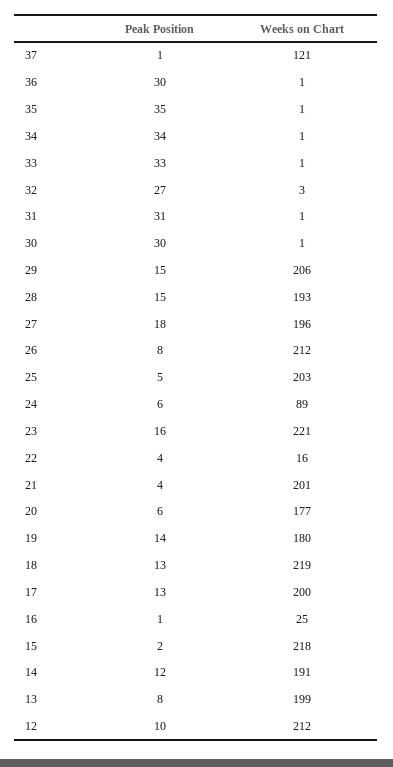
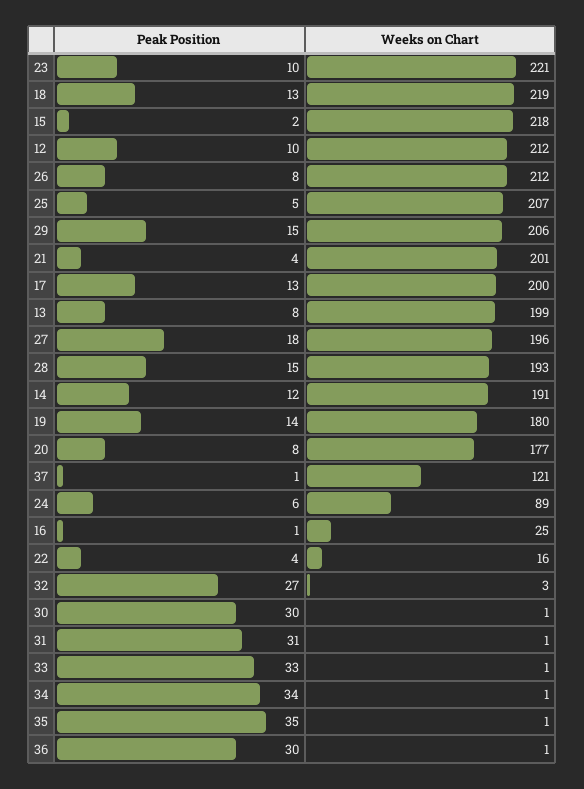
Weeks on Chart, 25: 203 -> 207
Peak Position, 23: 16 -> 10
Peak Position, 20: 6 -> 8

